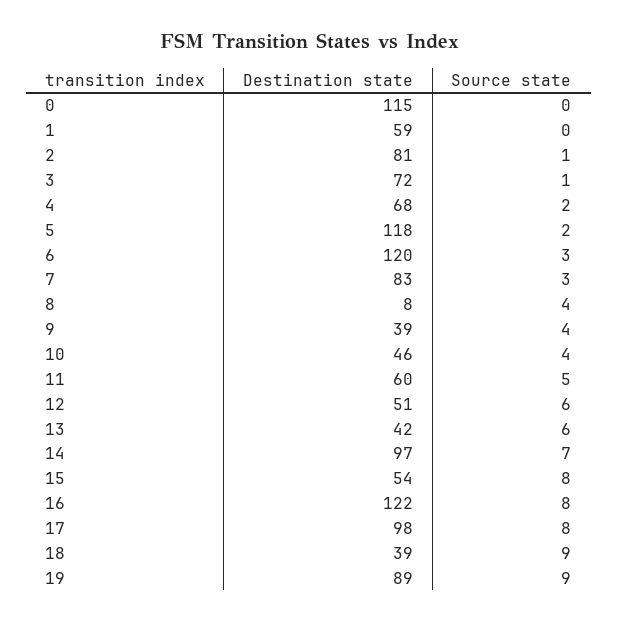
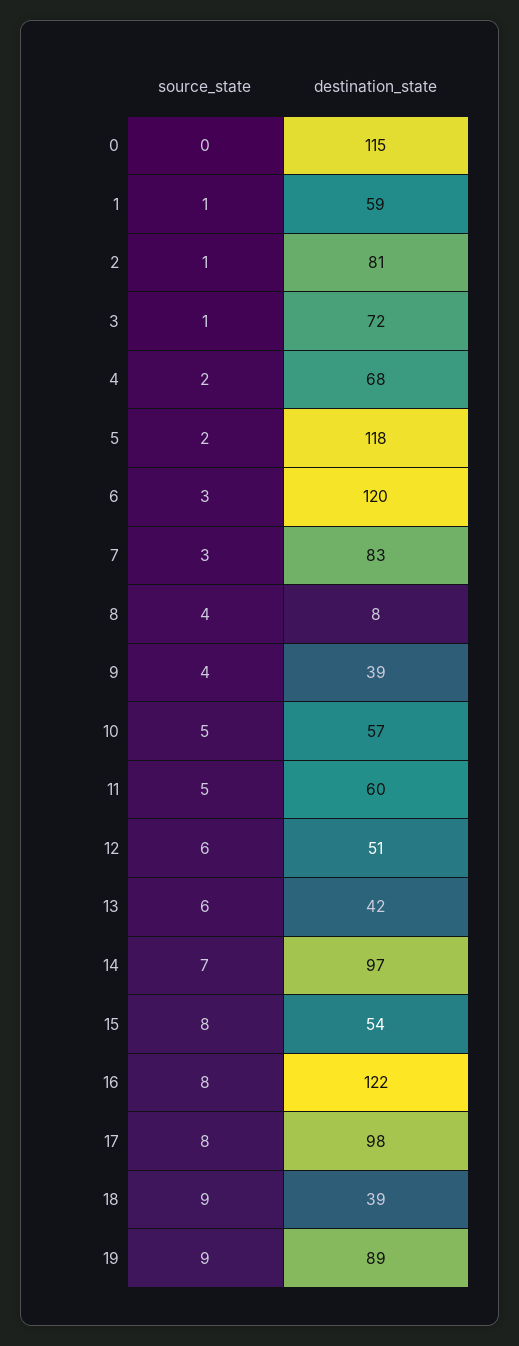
Source state, 1: 0 -> 1
Destination state, 10: 46 -> 57
Source state, 10: 4 -> 5

